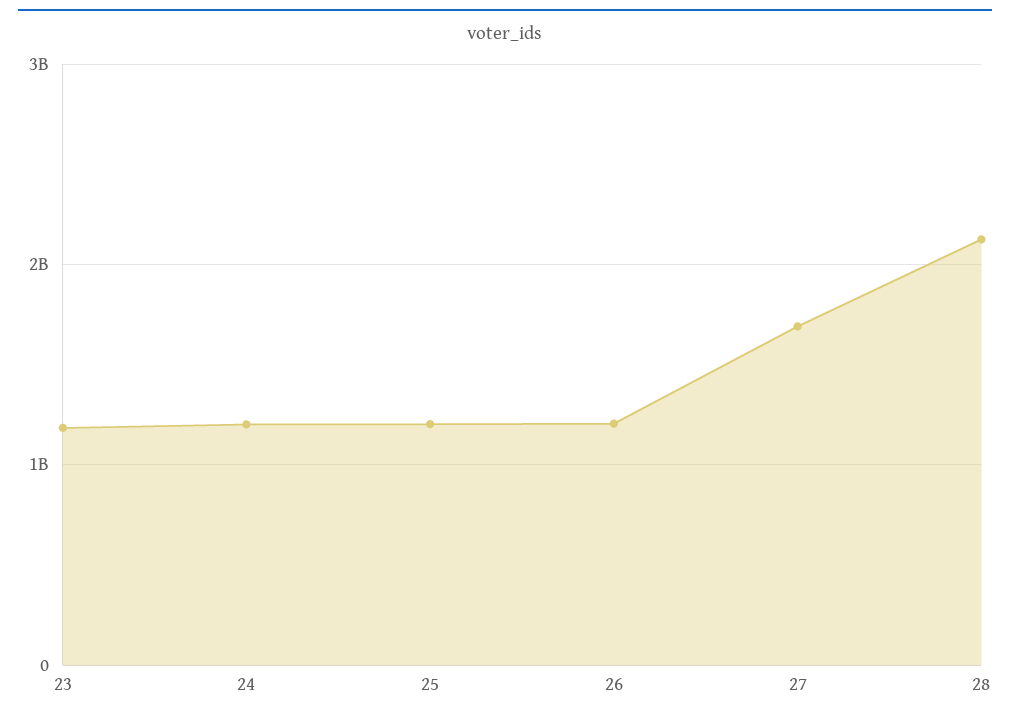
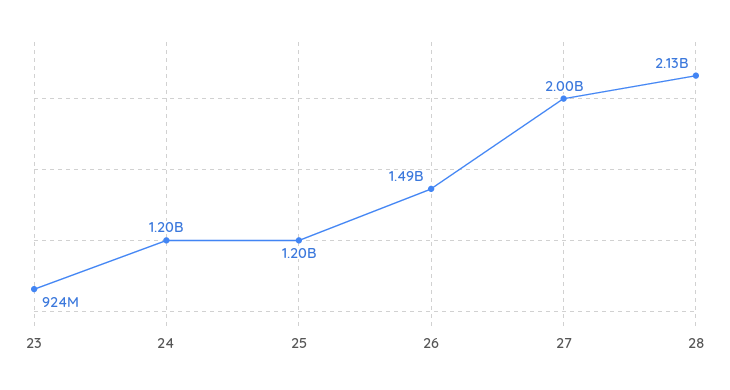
23: 1200000000 -> 924000000
26: 1200000000 -> 1490000000
27: 1700000000 -> 2000000000

